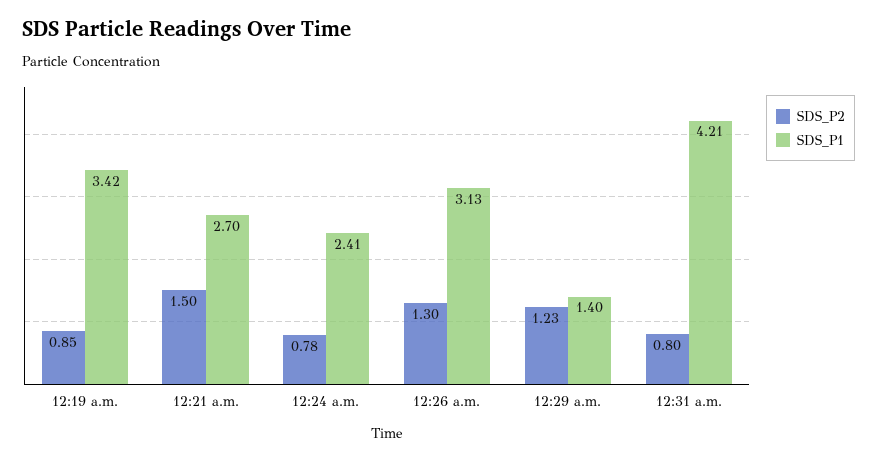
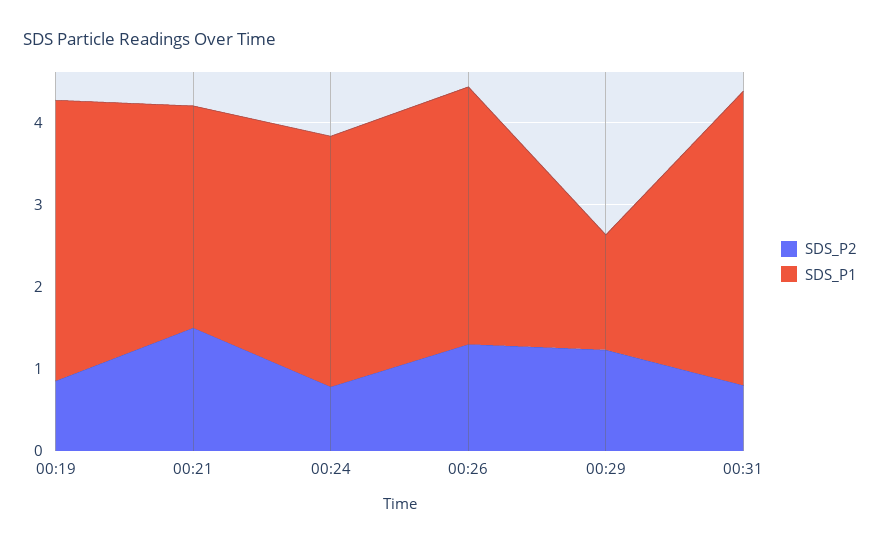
SDS_P1, 12:24 a.m.: 2.41 -> 3
SDS_P1, 12:31 a.m.: 4.21 -> 3.6

